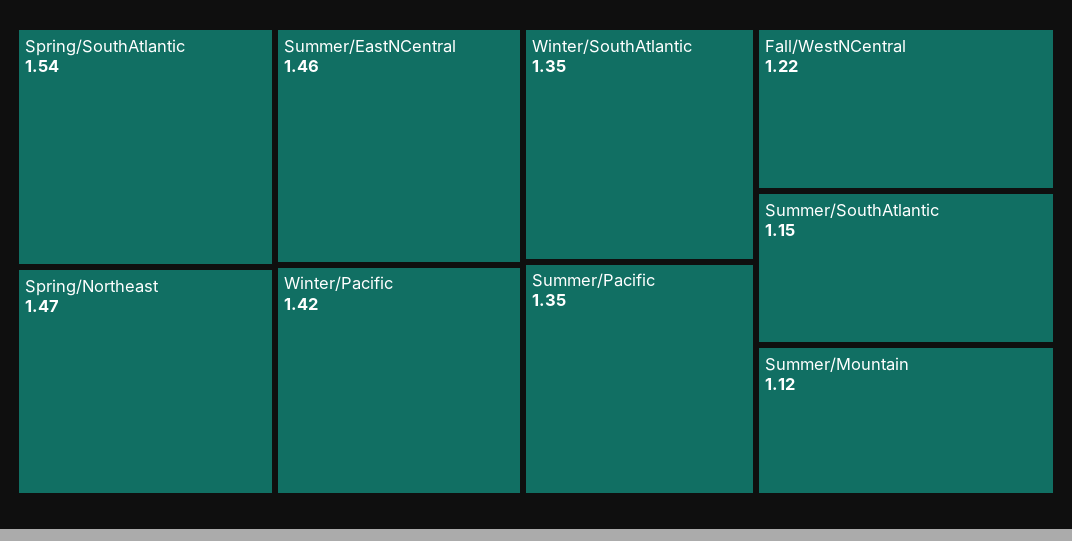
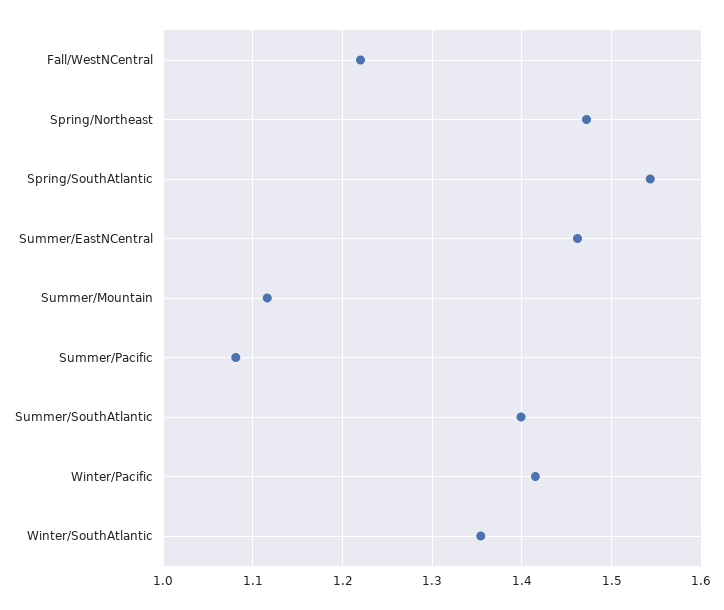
Summer/Pacific: 1.35 -> 1.08
Summer/SouthAtlantic: 1.15 -> 1.4

